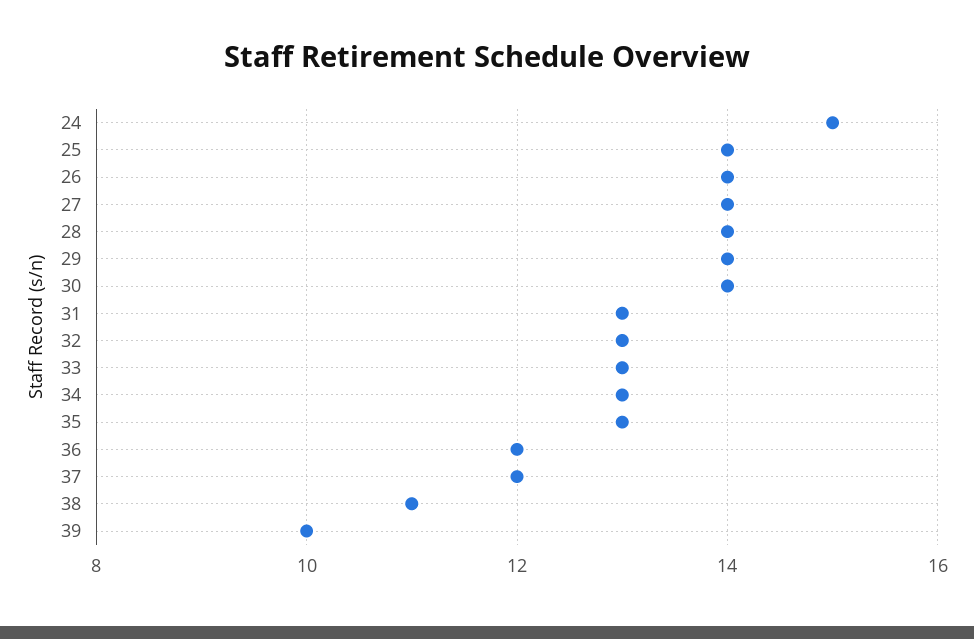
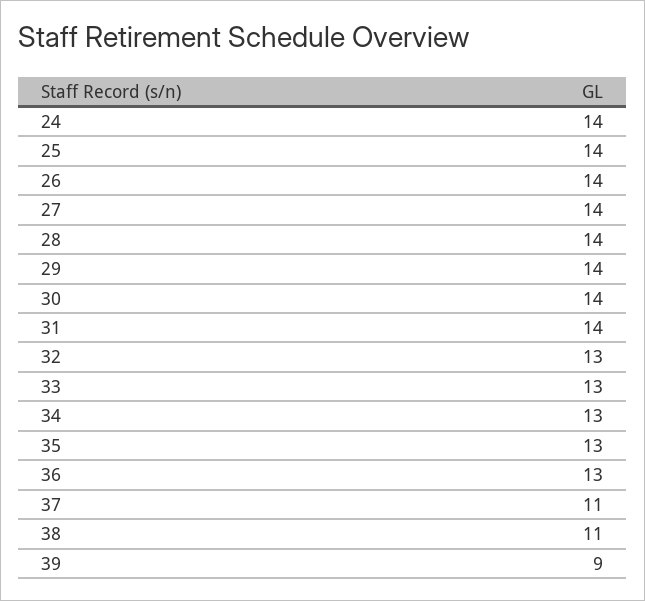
24: 15 -> 14
31: 13 -> 14
36: 12 -> 13
37: 12 -> 11
39: 10 -> 9

